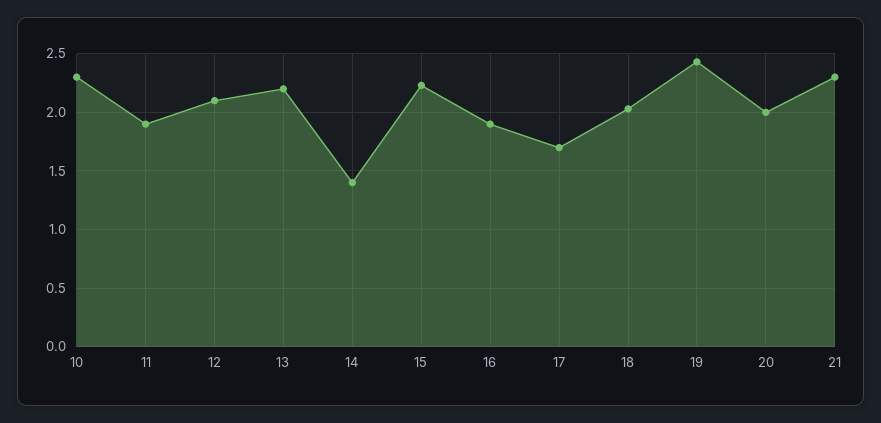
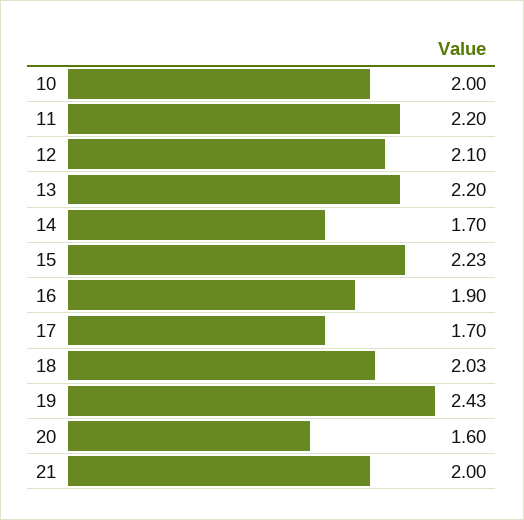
10: 2.3 -> 2
11: 1.9 -> 2.2
14: 1.4 -> 1.7
20: 2 -> 1.6
21: 2.3 -> 2

